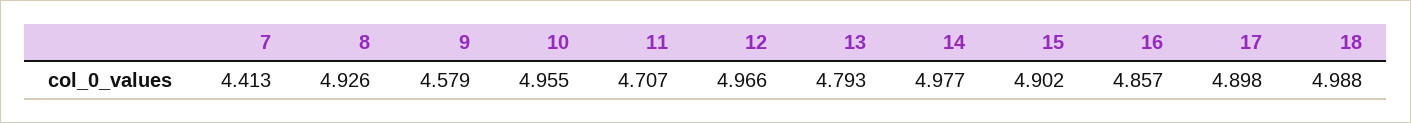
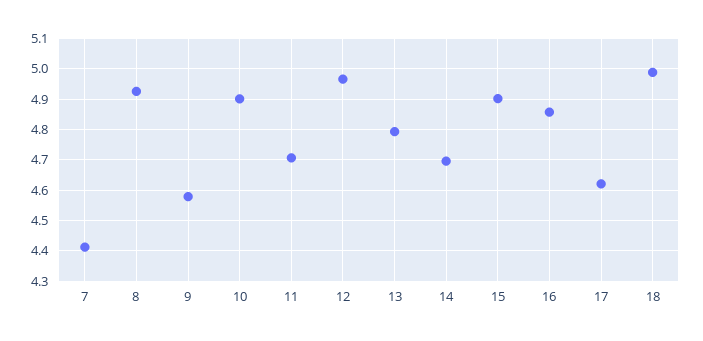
10: 4.955 -> 4.9
14: 4.977 -> 4.7
17: 4.898 -> 4.62

